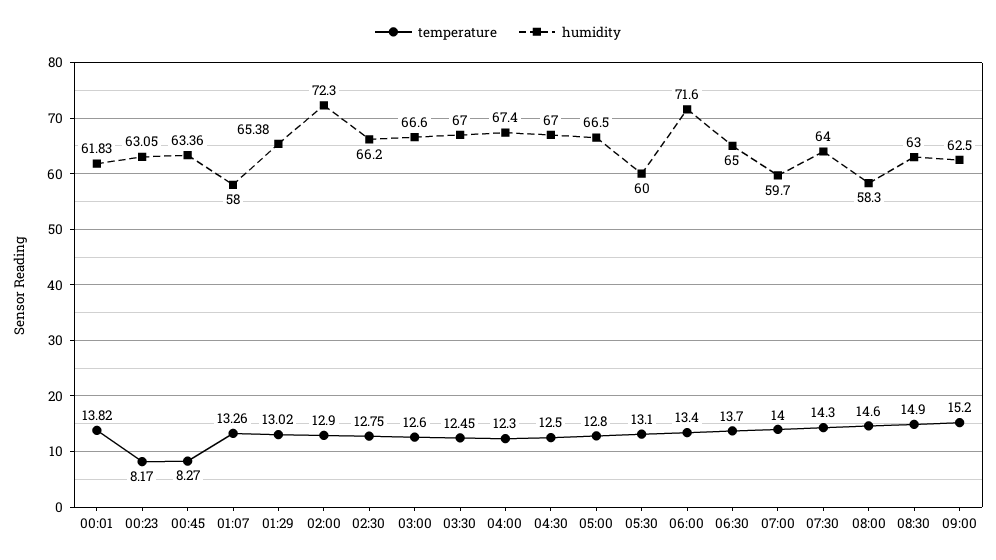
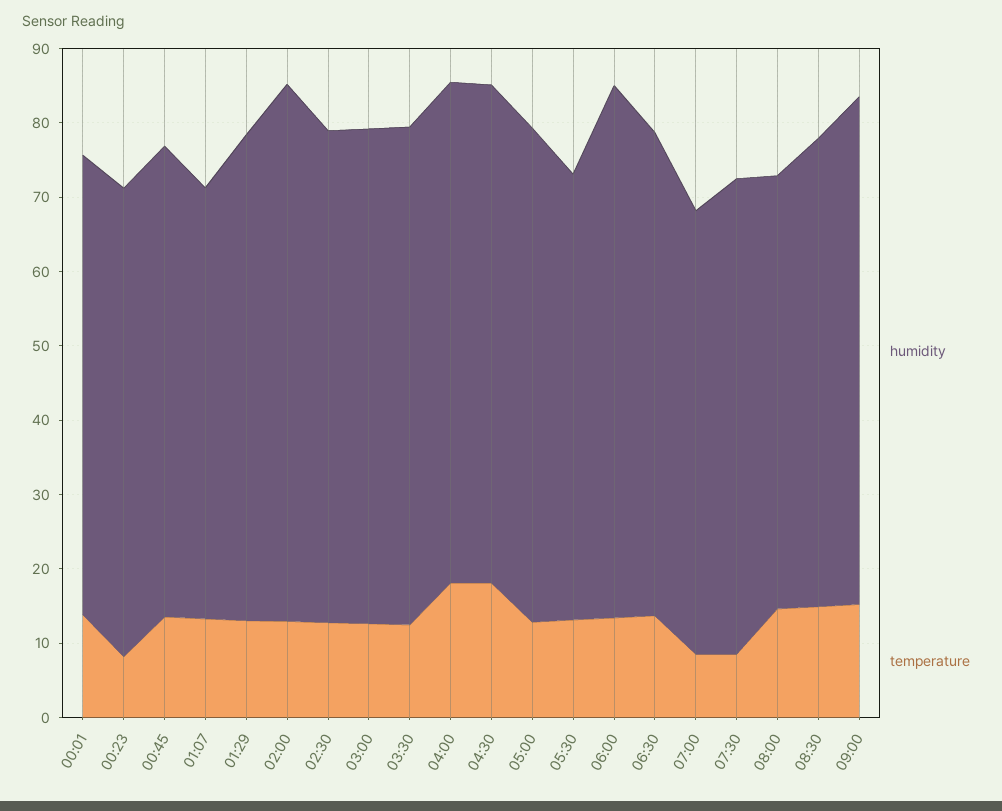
temperature, 00:45: 8.27 -> 14
temperature, 04:00: 12.3 -> 18
temperature, 04:30: 12.5 -> 18
temperature, 07:00: 14 -> 8
temperature, 07:30: 14.3 -> 8
humidity, 09:00: 62.5 -> 68

